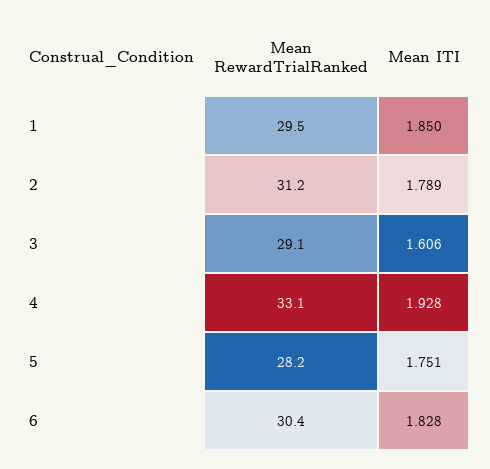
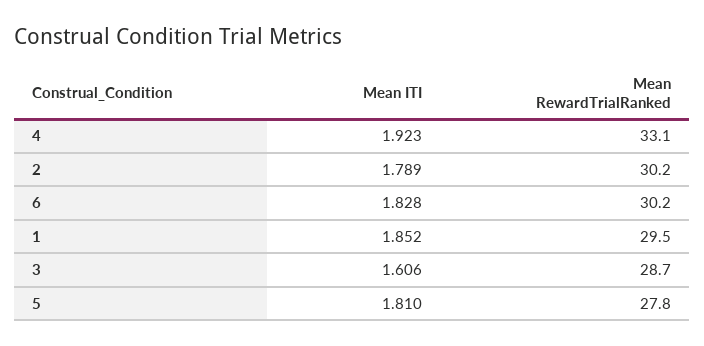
Mean ITI, 1: 1.85 -> 1.852
Mean RewardTrialRanked, 2: 31.2 -> 30.2
Mean RewardTrialRanked, 3: 29.1 -> 28.7
Mean ITI, 4: 1.928 -> 1.923
Mean RewardTrialRanked, 5: 28.2 -> 27.8
Mean ITI, 5: 1.751 -> 1.81
Mean RewardTrialRanked, 6: 30.4 -> 30.2

